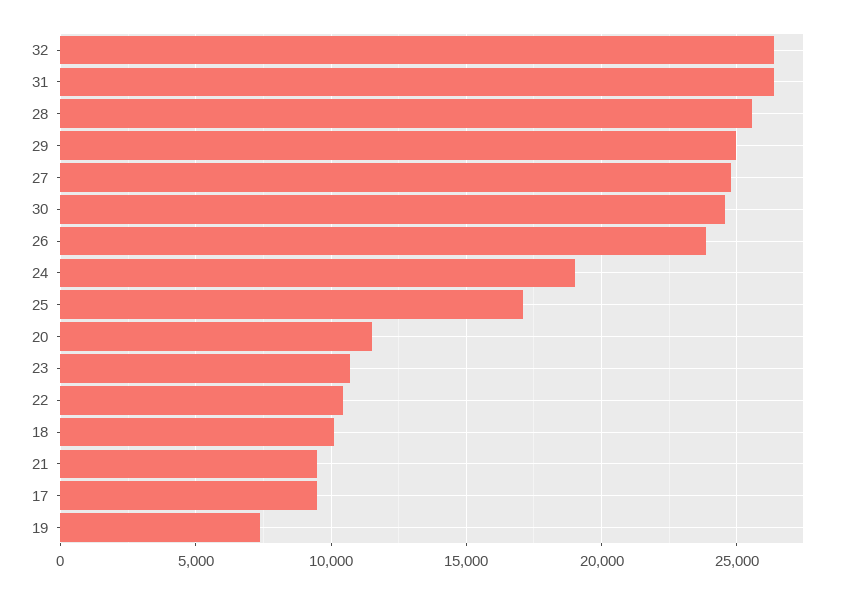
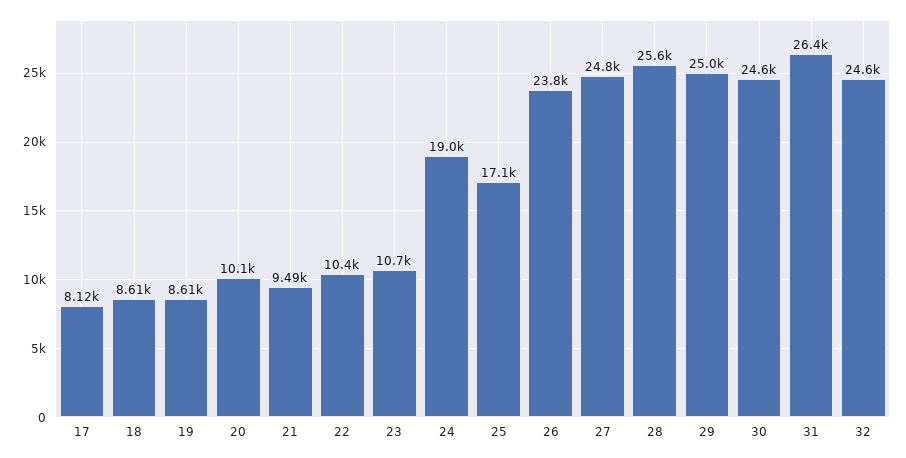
32: 26500 -> 24600
20: 11500 -> 10100
18: 10000 -> 8610
17: 9500 -> 8120
19: 7500 -> 8610

